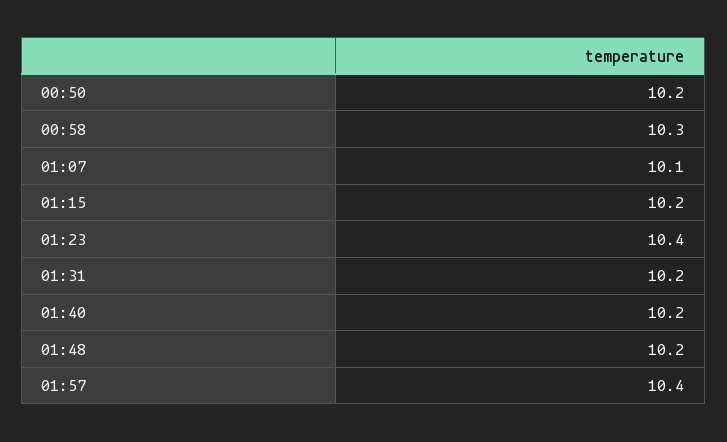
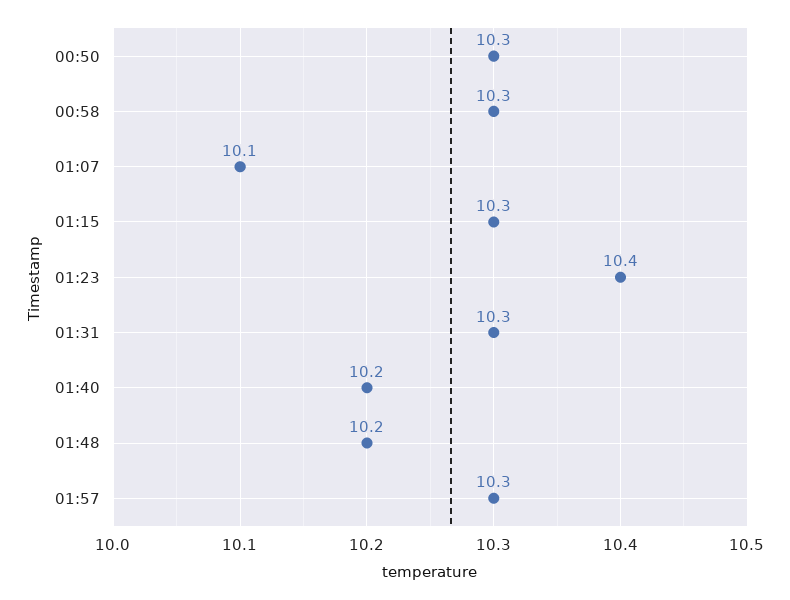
00:50: 10.2 -> 10.3
01:15: 10.2 -> 10.3
01:31: 10.2 -> 10.3
01:57: 10.4 -> 10.3

